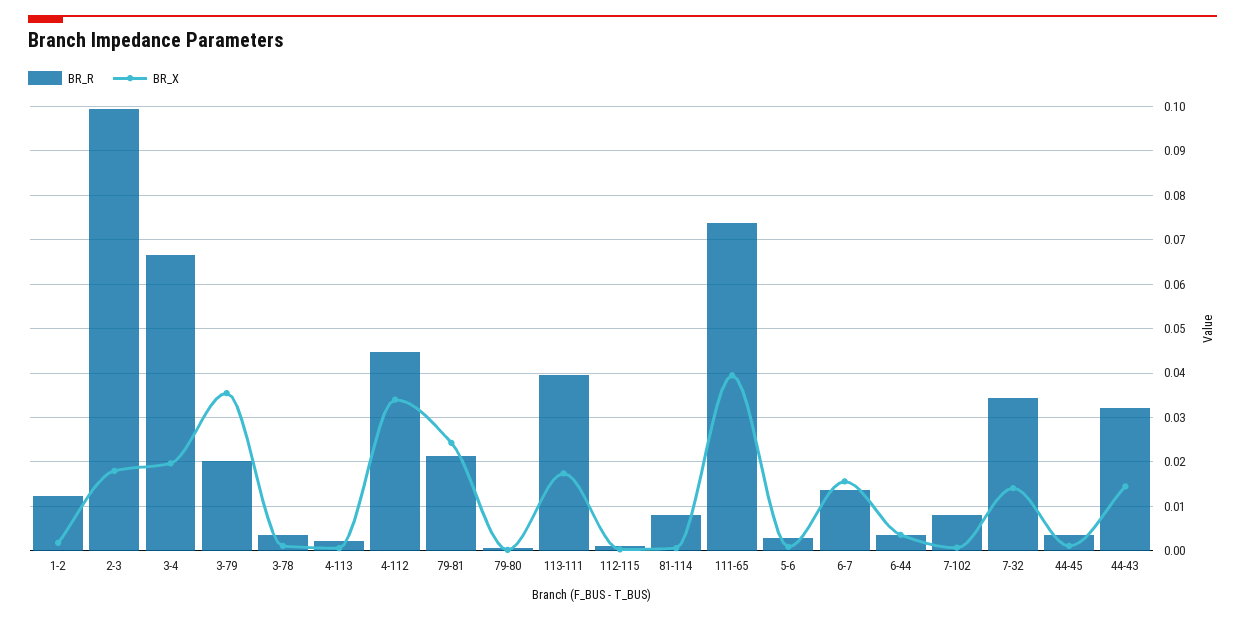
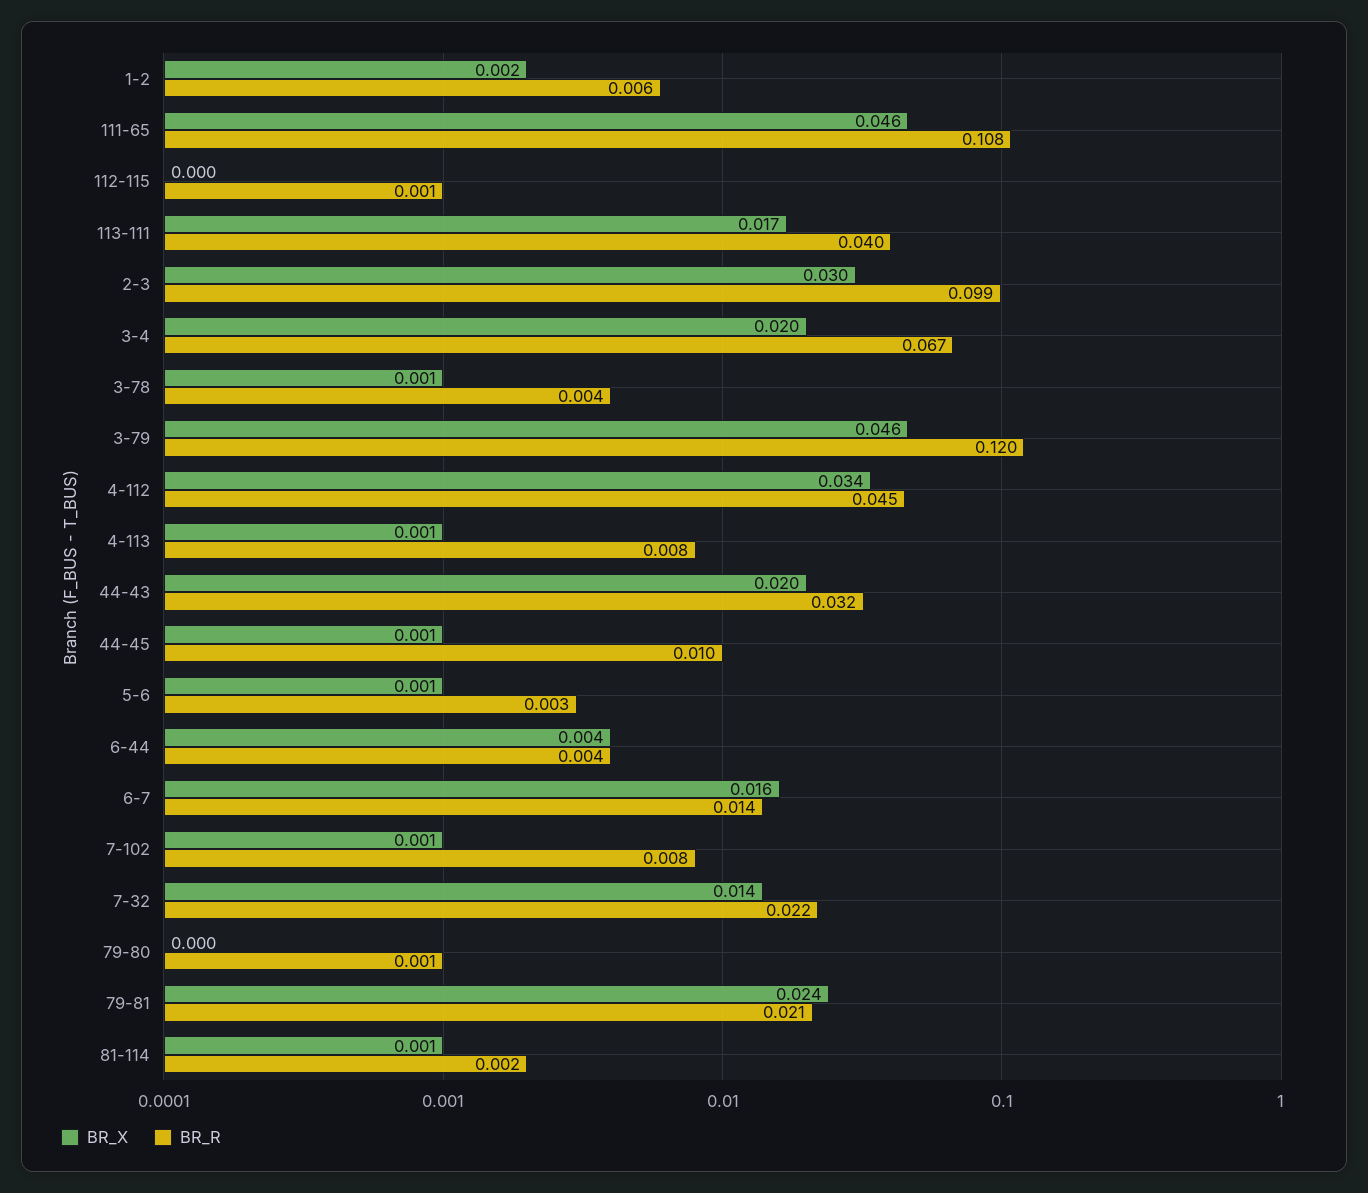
BR_R, 1-2: 0.012 -> 0.006
BR_X, 2-3: 0.018 -> 0.03
BR_R, 3-79: 0.02 -> 0.12
BR_X, 3-79: 0.036 -> 0.046
BR_R, 4-113: 0.002 -> 0.008
BR_R, 81-114: 0.008 -> 0.002
BR_R, 111-65: 0.074 -> 0.108
BR_X, 111-65: 0.04 -> 0.046
BR_R, 7-32: 0.034 -> 0.022
BR_R, 44-45: 0.004 -> 0.01
BR_X, 44-43: 0.014 -> 0.02

